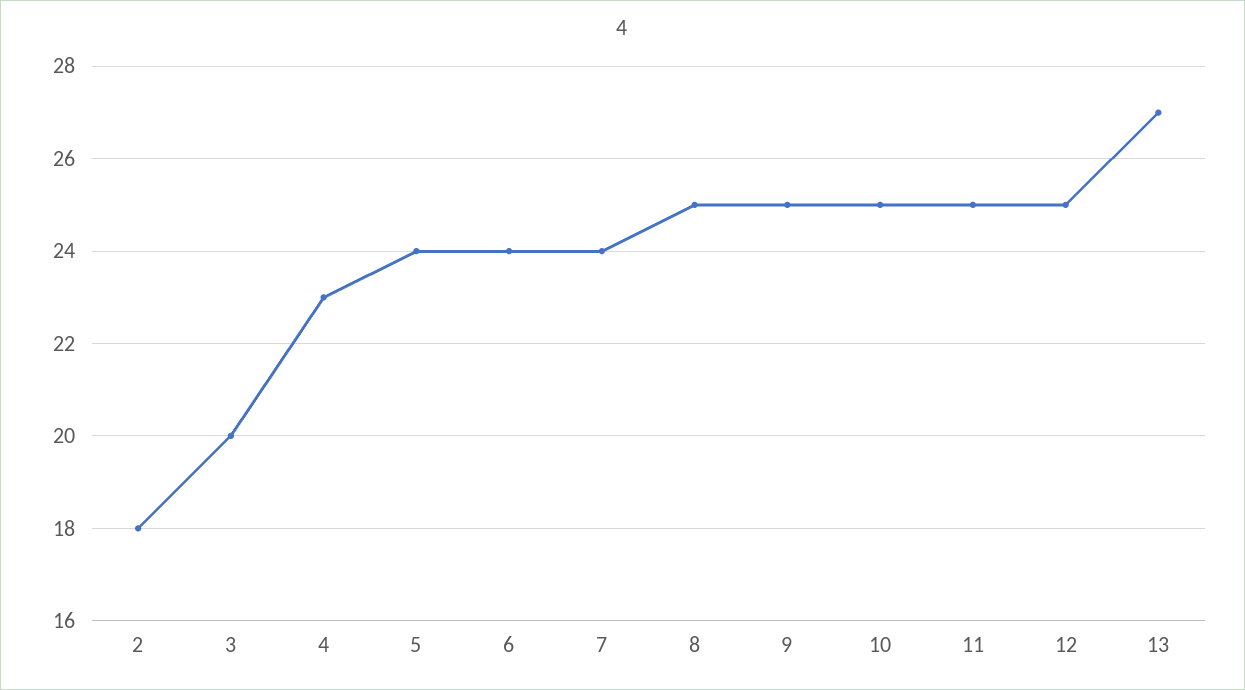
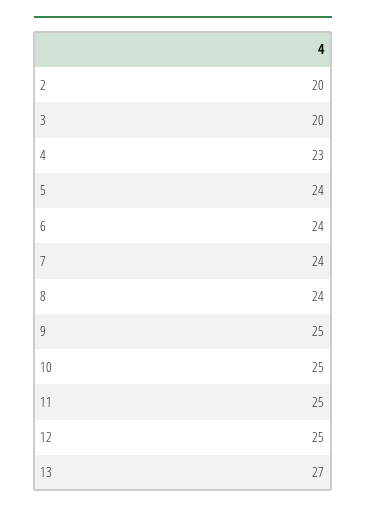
2: 18 -> 20
8: 25 -> 24

